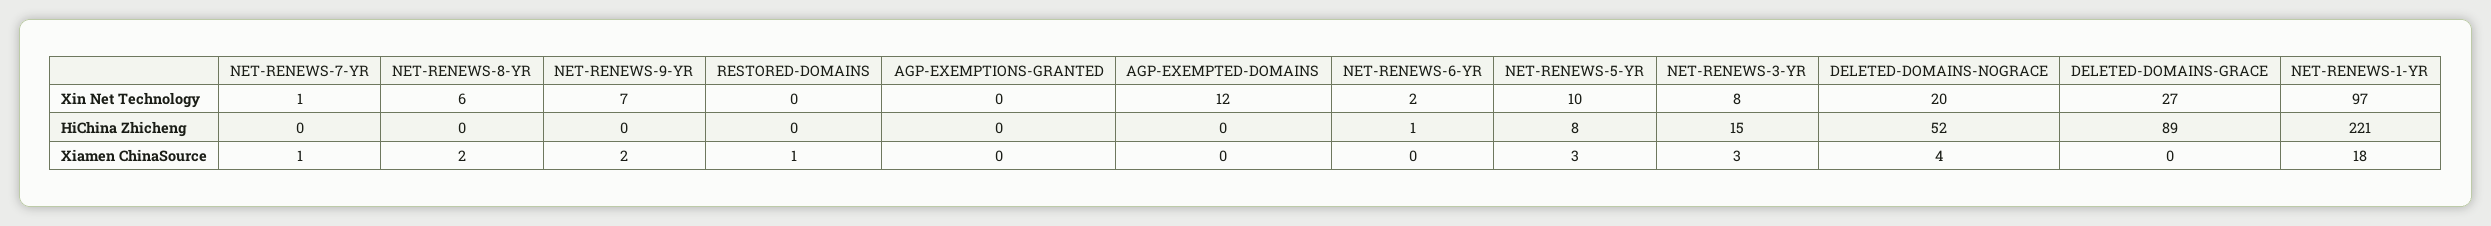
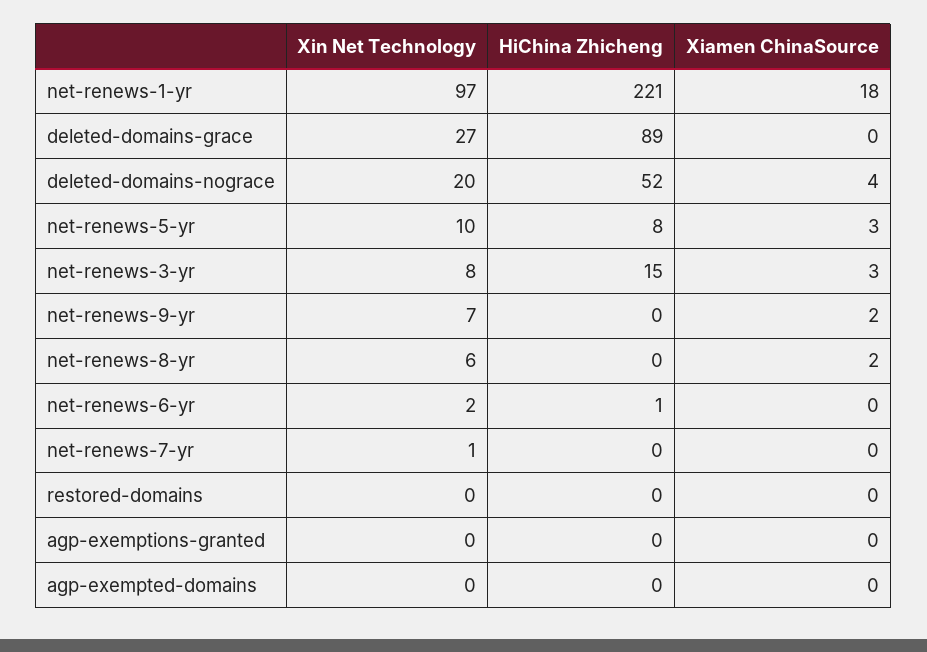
AGP-EXEMPTED-DOMAINS, Xin Net Technology: 12 -> 0
NET-RENEWS-7-YR, Xiamen ChinaSource: 1 -> 0
RESTORED-DOMAINS, Xiamen ChinaSource: 1 -> 0

